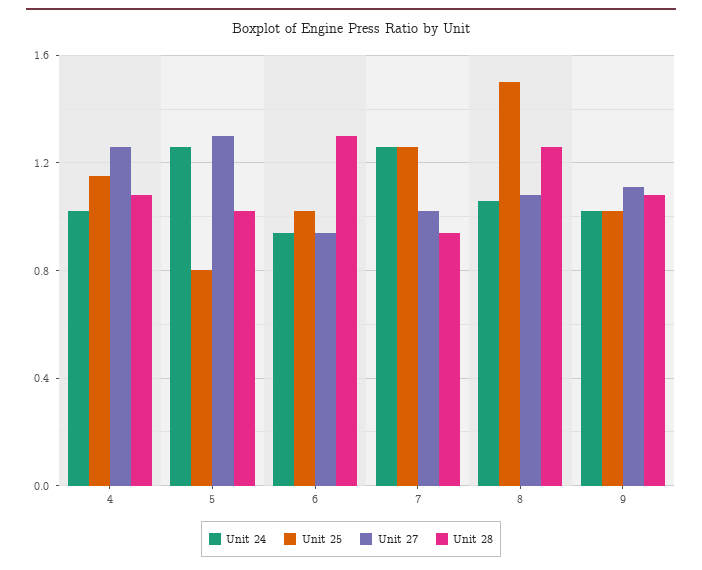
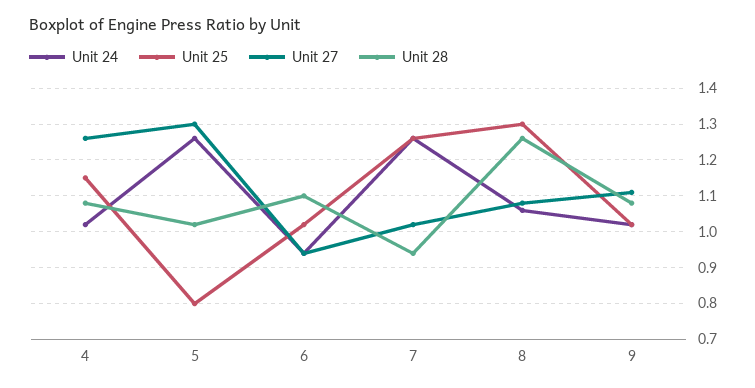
Unit 28, 6: 1.3 -> 1.1
Unit 25, 8: 1.5 -> 1.3

